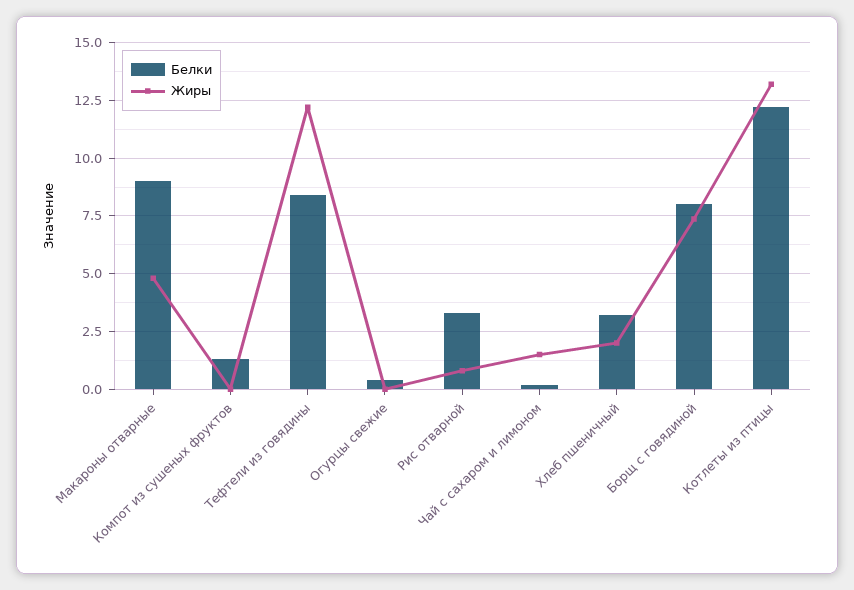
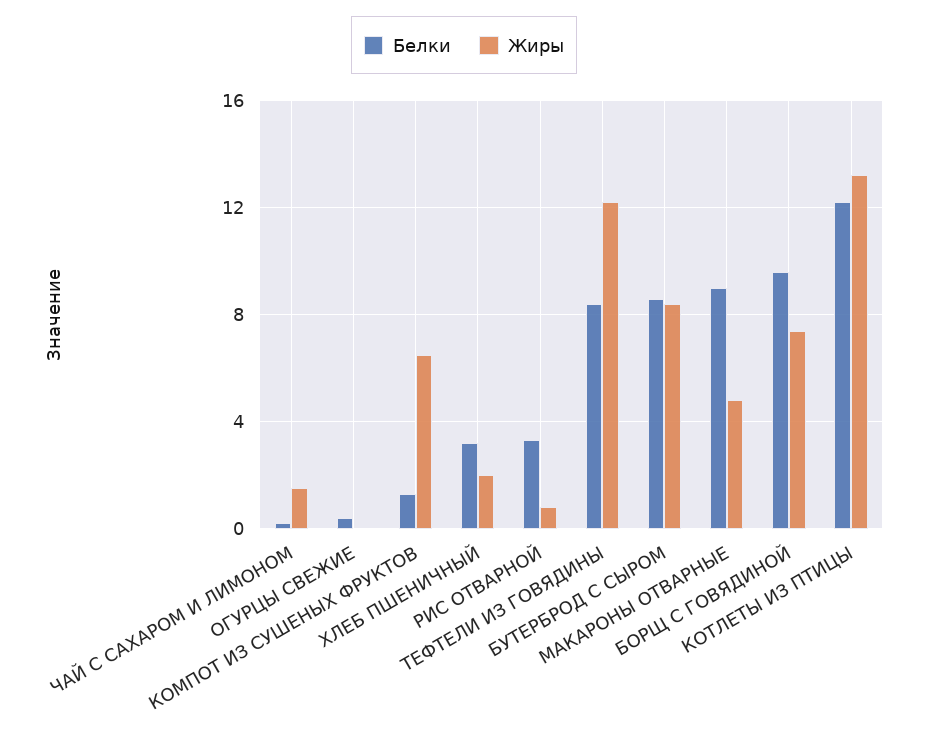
Жиры, Компот из сушеных фруктов: 0 -> 6.5
Белки, Борщ с говядиной: 8 -> 9.5
Белки, БУТЕРБРОД С СЫРОМ: none -> 8.5
Жиры, БУТЕРБРОД С СЫРОМ: none -> 8.5

